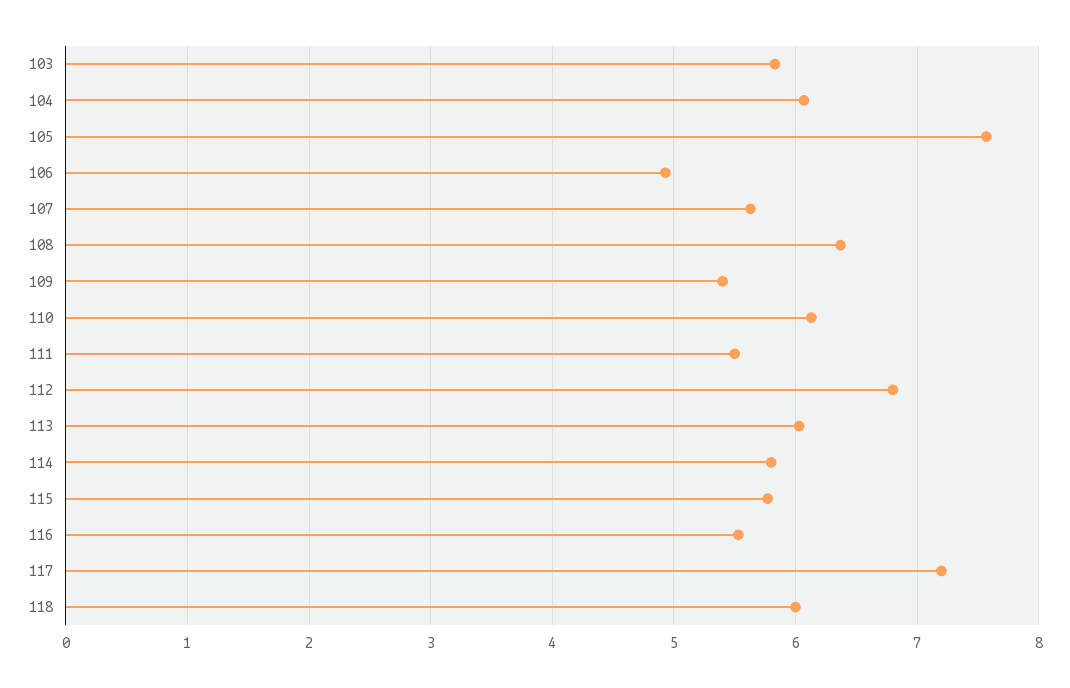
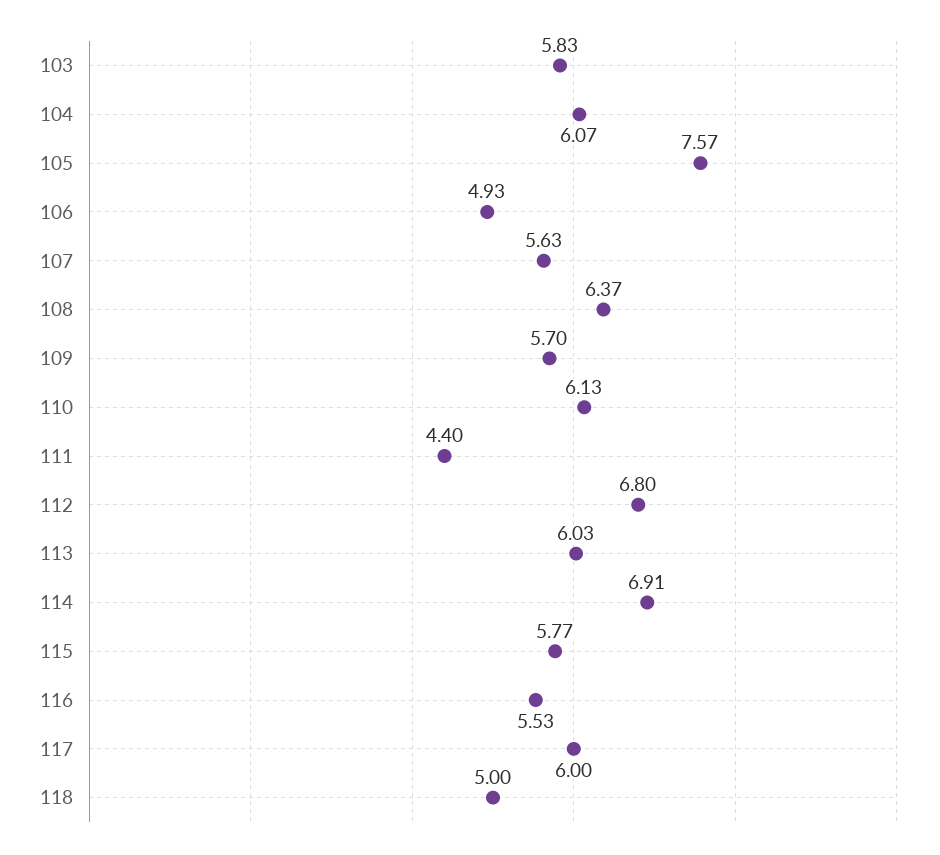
109: 5.4 -> 5.7
111: 5.5 -> 4.4
114: 5.8 -> 6.91
117: 7.2 -> 6
118: 6 -> 5

